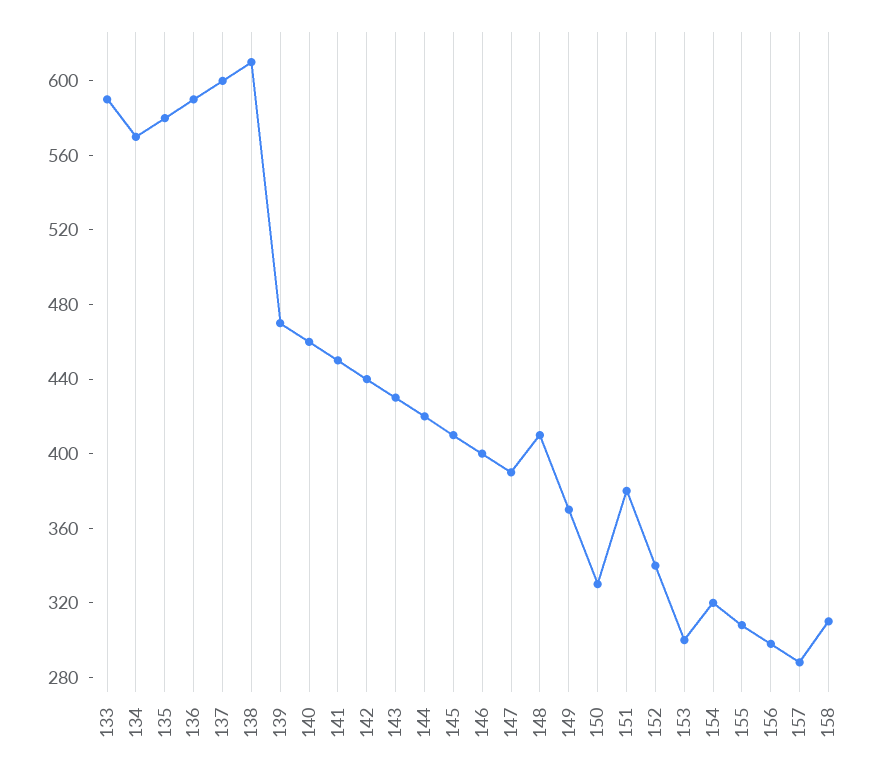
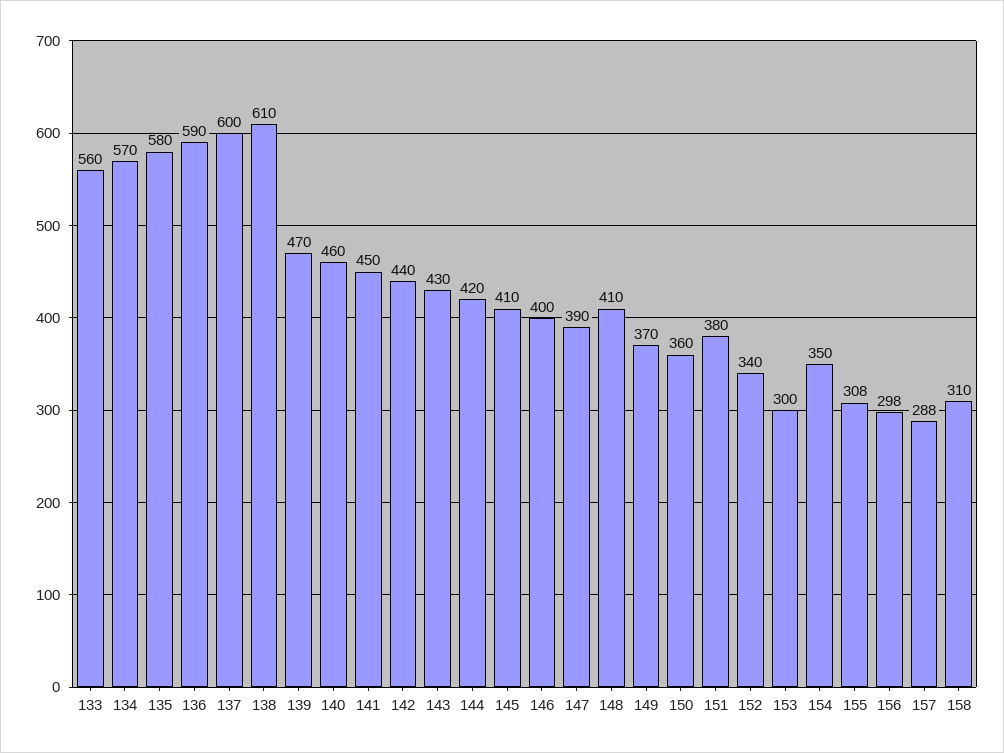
133: 590 -> 560
150: 330 -> 360
154: 320 -> 350

